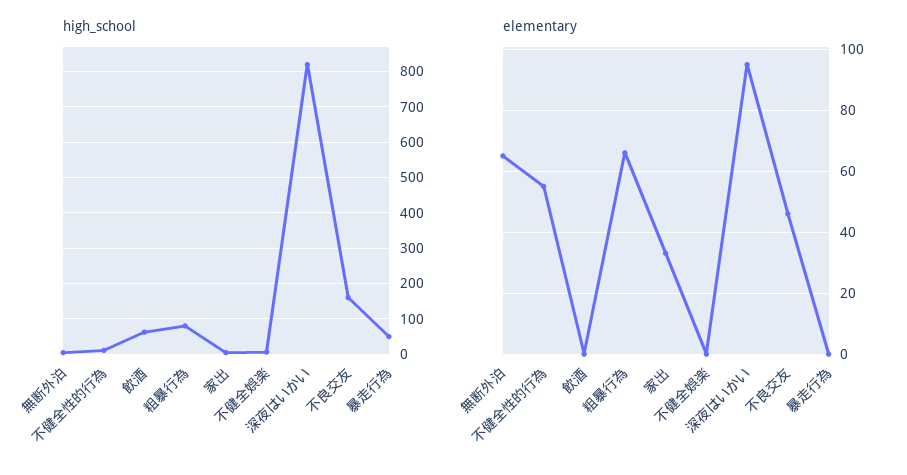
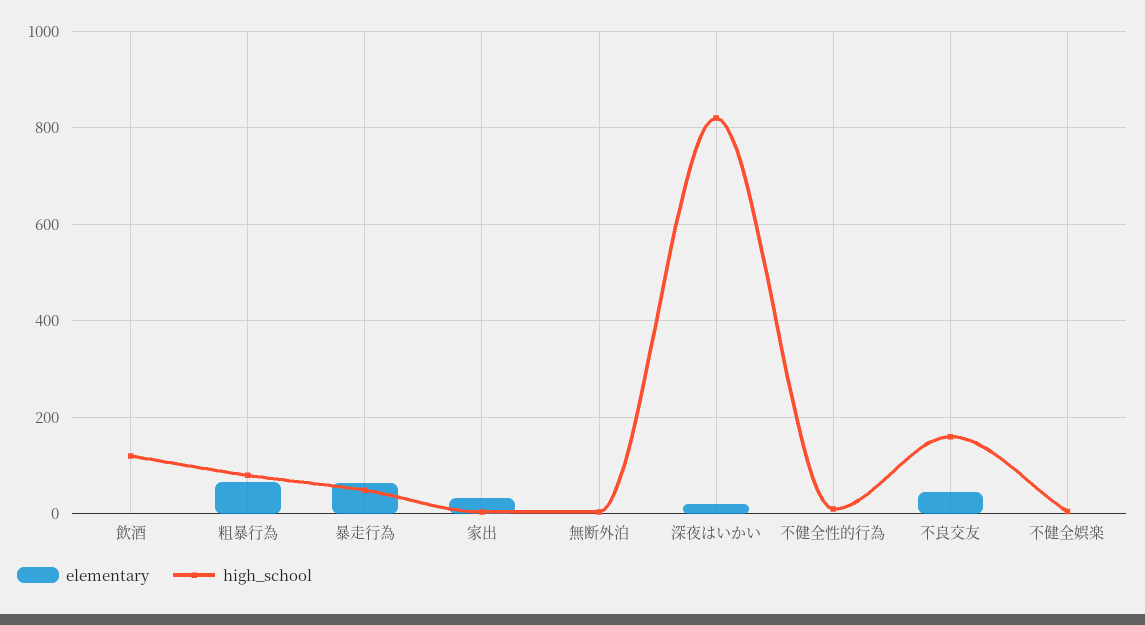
high_school, 飲酒: 60 -> 120
elementary, 無断外泊: 65 -> 0
elementary, 不健全性的行為: 55 -> 0
elementary, 深夜はいかい: 95 -> 20
elementary, 暴走行為: 0 -> 60

